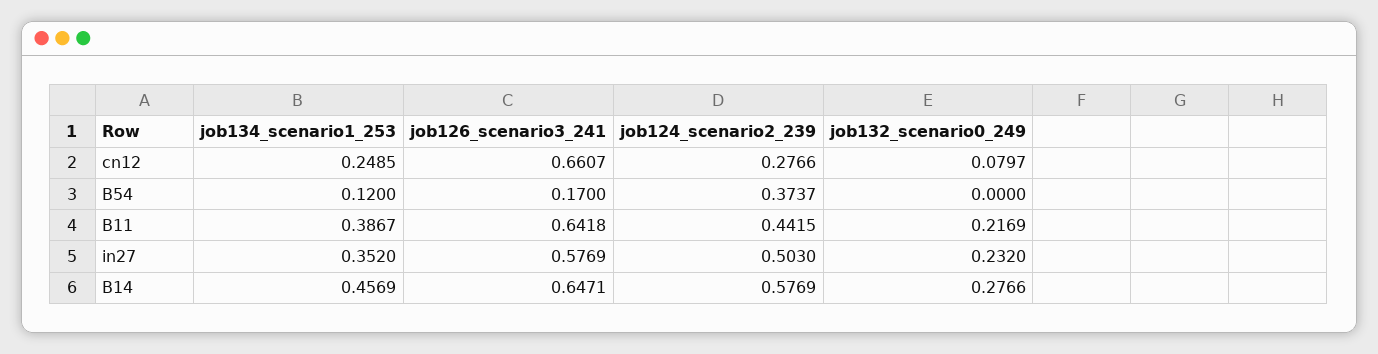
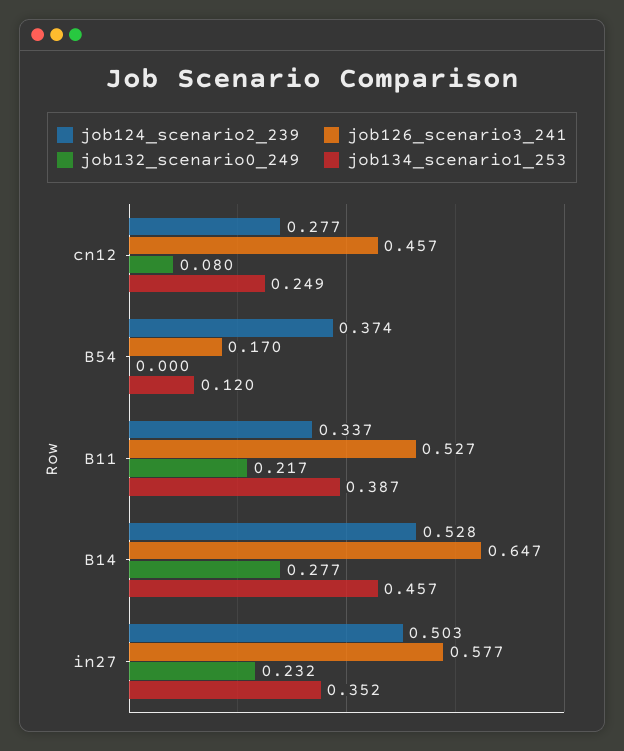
job126_scenario3_241, cn12: 0.6607 -> 0.457
job126_scenario3_241, B11: 0.6418 -> 0.527
job124_scenario2_239, B11: 0.4415 -> 0.337
job124_scenario2_239, B14: 0.5769 -> 0.528

